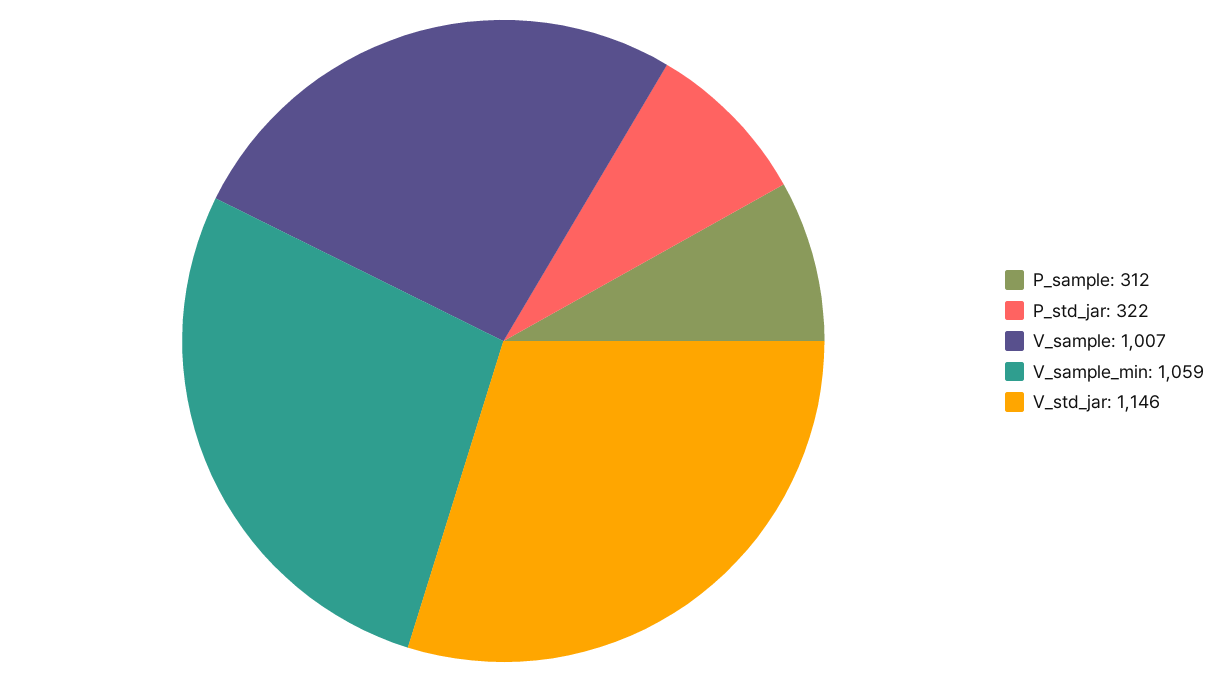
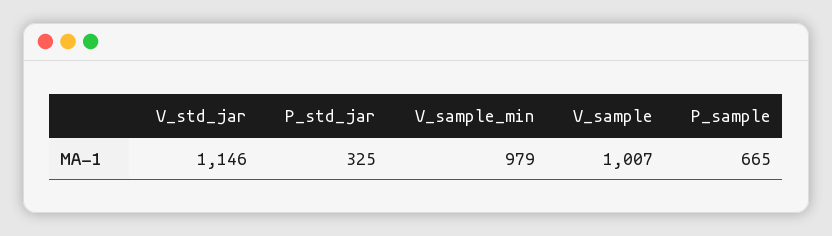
P_sample: 312 -> 665
P_std_jar: 322 -> 325
V_sample_min: 1059 -> 979

